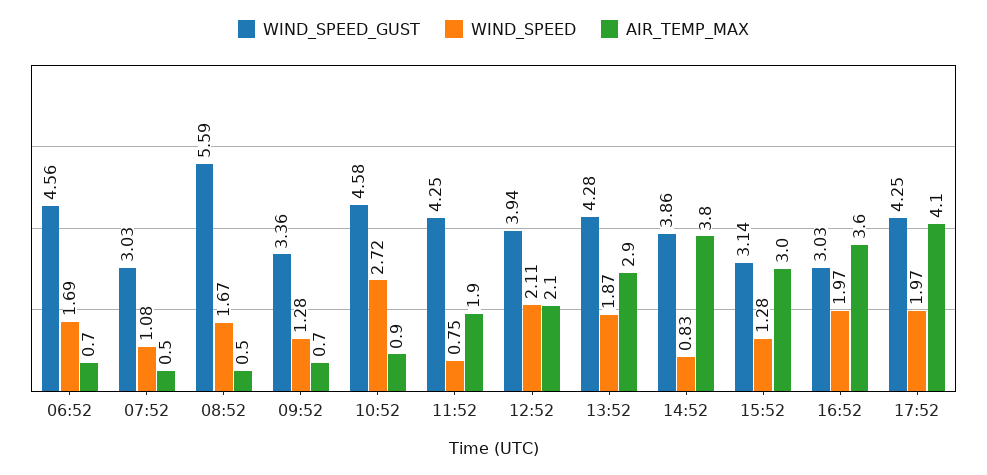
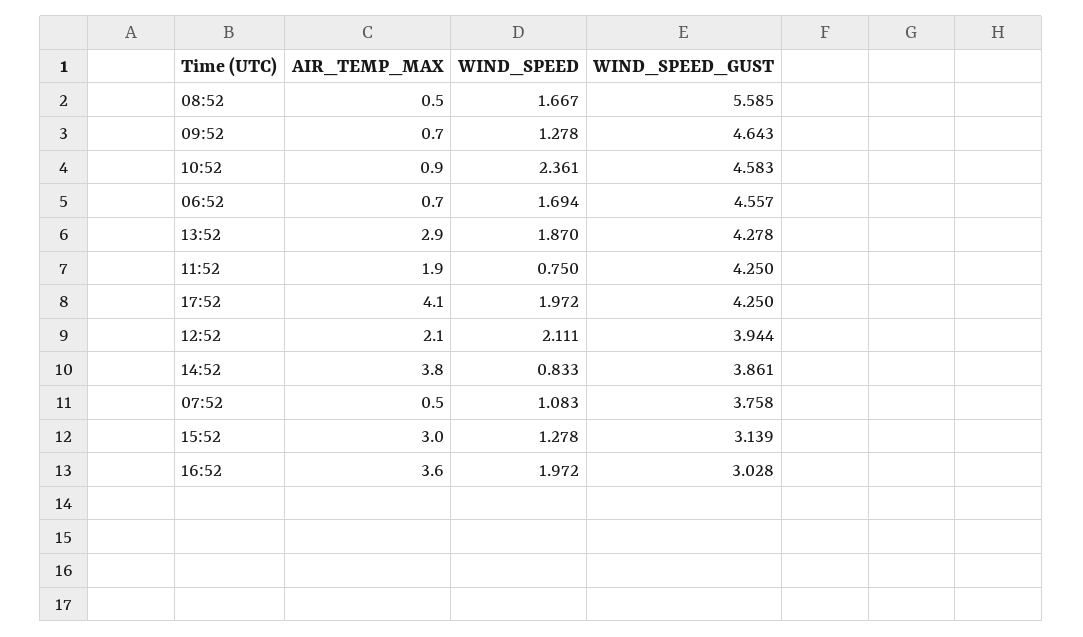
WIND_SPEED_GUST, 07:52: 3.03 -> 3.758
WIND_SPEED_GUST, 09:52: 3.36 -> 4.643
WIND_SPEED, 10:52: 2.72 -> 2.361

